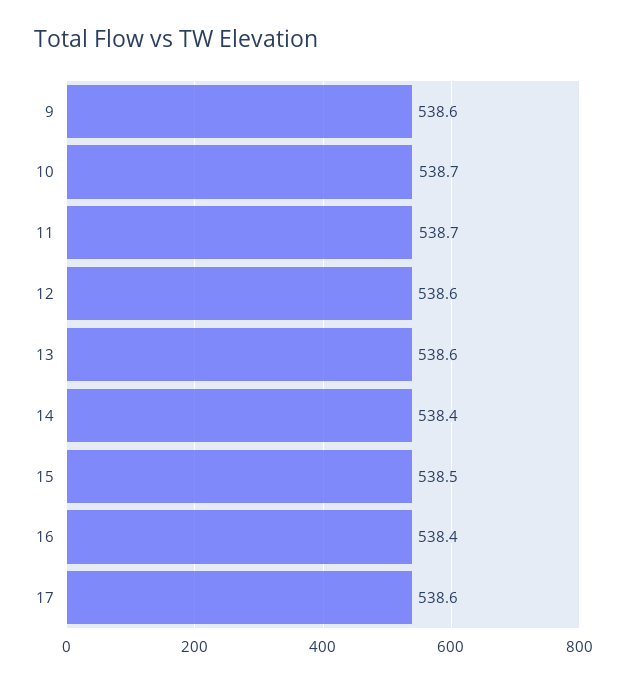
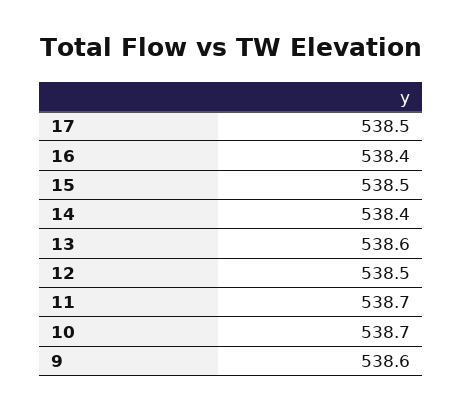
12: 538.6 -> 538.5
17: 538.6 -> 538.5

